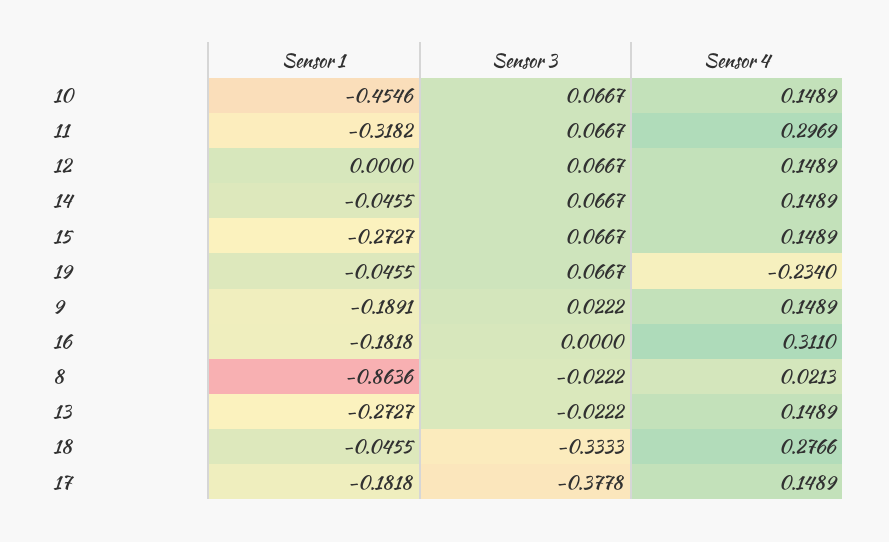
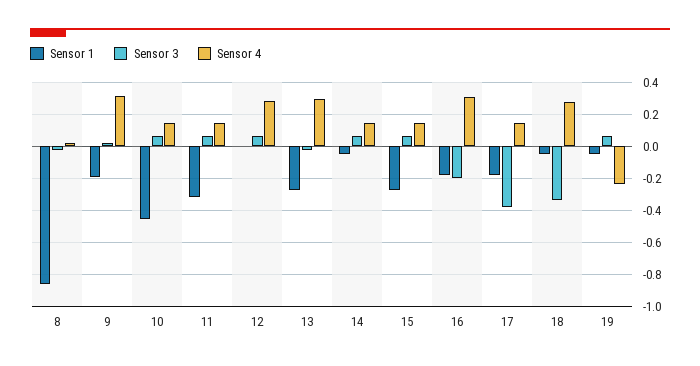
Sensor 4, 11: 0.2969 -> 0.15
Sensor 4, 12: 0.1489 -> 0.3
Sensor 4, 9: 0.1489 -> 0.3
Sensor 3, 16: 0 -> -0.2
Sensor 4, 13: 0.1489 -> 0.3

